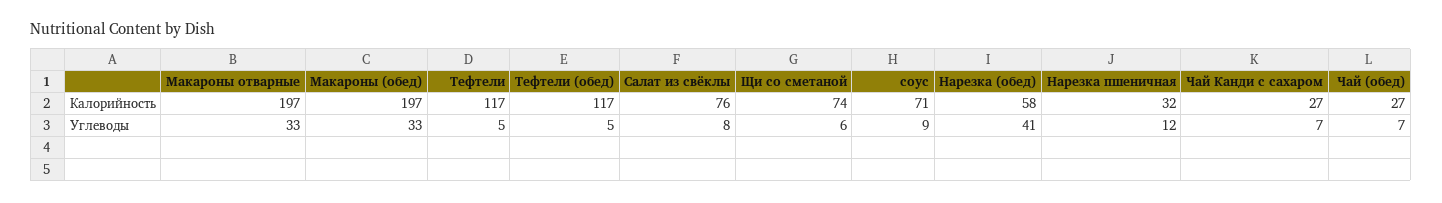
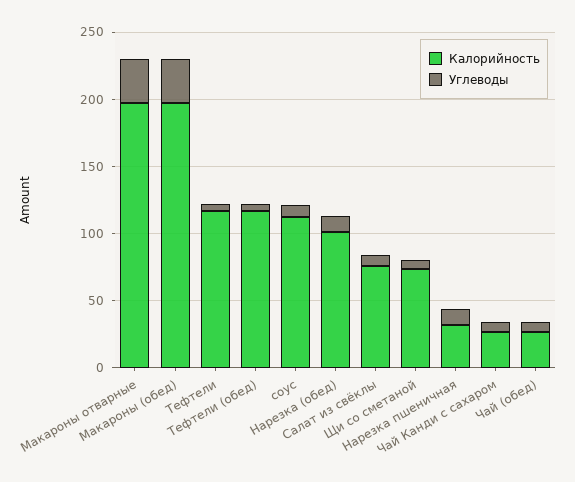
Калорийность, соус: 71 -> 110
Калорийность, Нарезка (обед): 58 -> 100
Углеводы, Нарезка (обед): 41 -> 10

